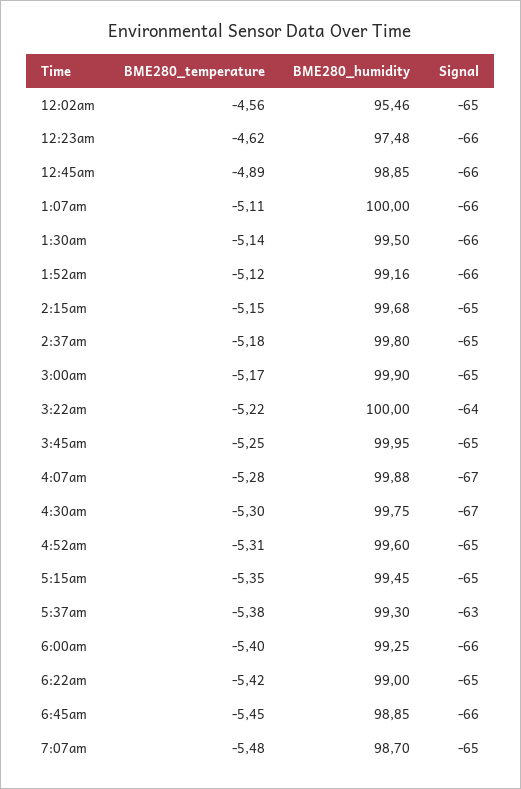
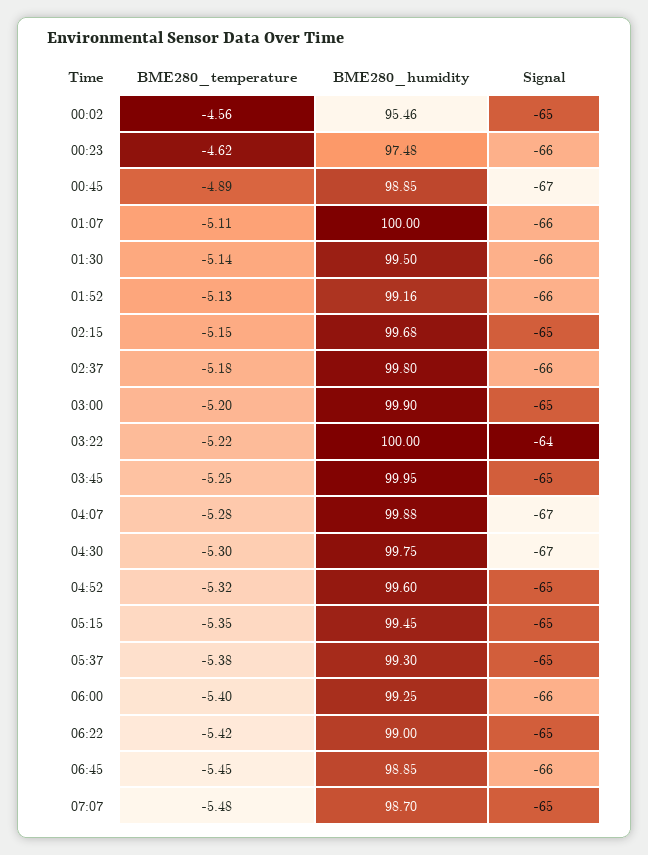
Signal, 12:45am: -66 -> -67
BME280_temperature, 1:52am: -5.12 -> -5.13
Signal, 2:37am: -65 -> -66
BME280_temperature, 3:00am: -5.17 -> -5.2
BME280_temperature, 4:52am: -5.31 -> -5.32
Signal, 5:37am: -63 -> -65

